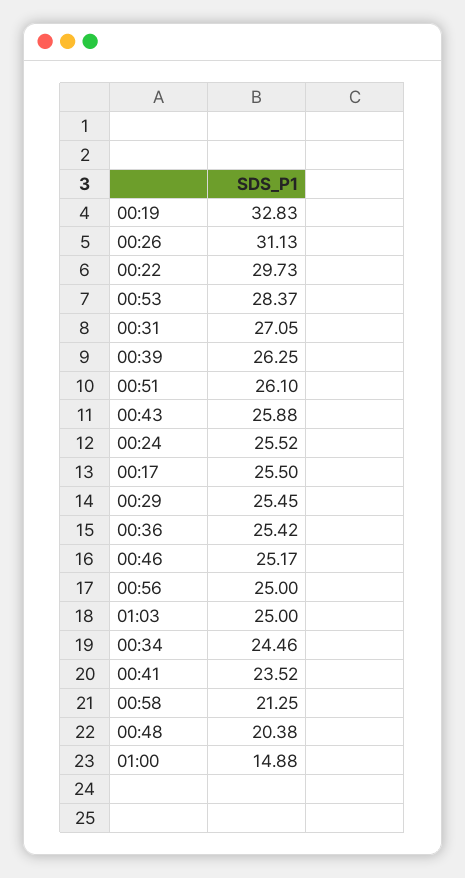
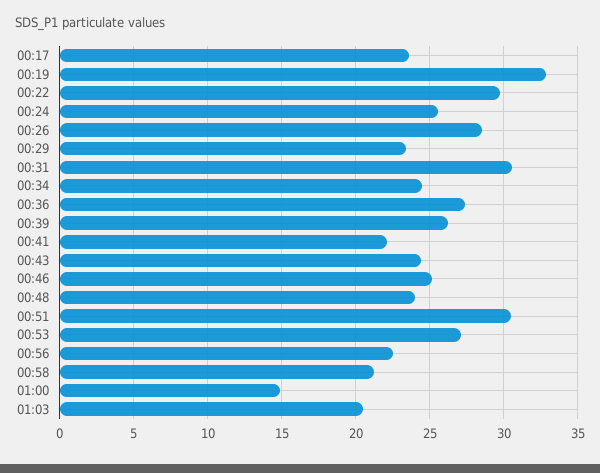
00:26: 31.13 -> 28.5
00:53: 28.37 -> 27
00:31: 27.05 -> 30.5
00:51: 26.1 -> 30.5
00:43: 25.88 -> 24.5
00:17: 25.5 -> 23.5
00:29: 25.45 -> 23.5
00:36: 25.42 -> 27.5
00:56: 25 -> 22.5
01:03: 25 -> 20.5
00:41: 23.52 -> 22
00:48: 20.38 -> 24

